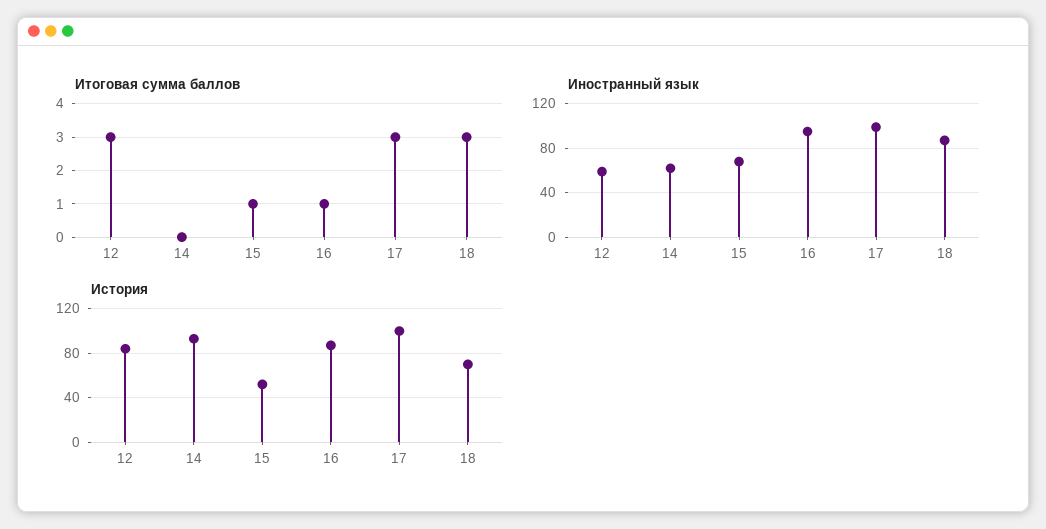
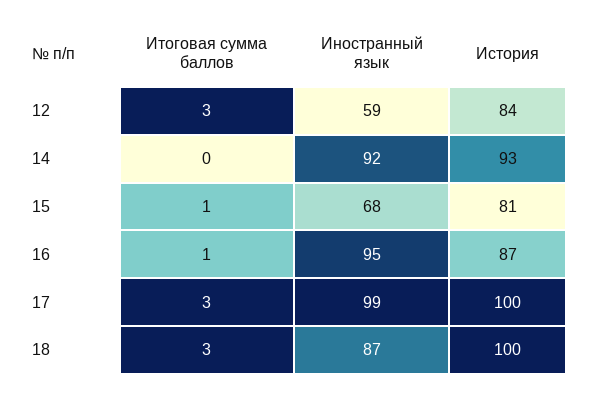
Иностранный язык, 14: 60 -> 92
История, 15: 50 -> 81
История, 18: 70 -> 100

